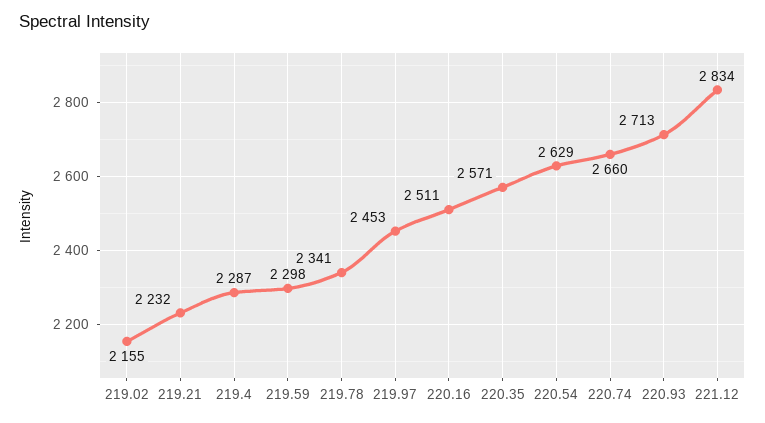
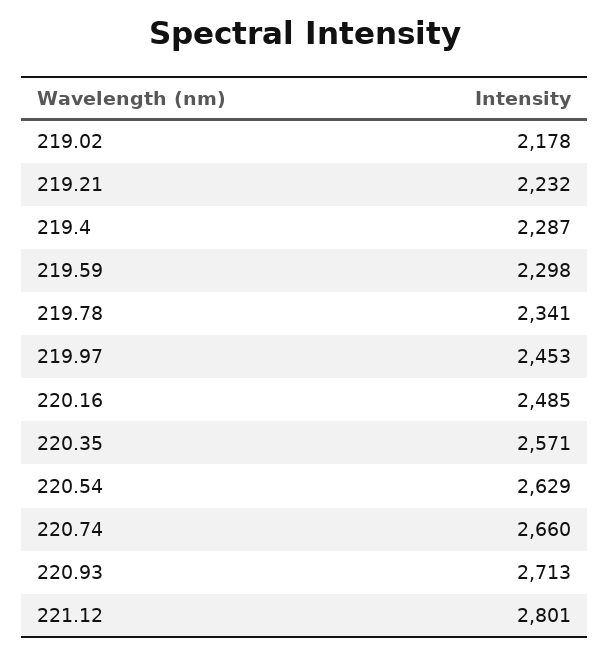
219.02: 2155 -> 2178
220.16: 2511 -> 2485
221.12: 2834 -> 2801

